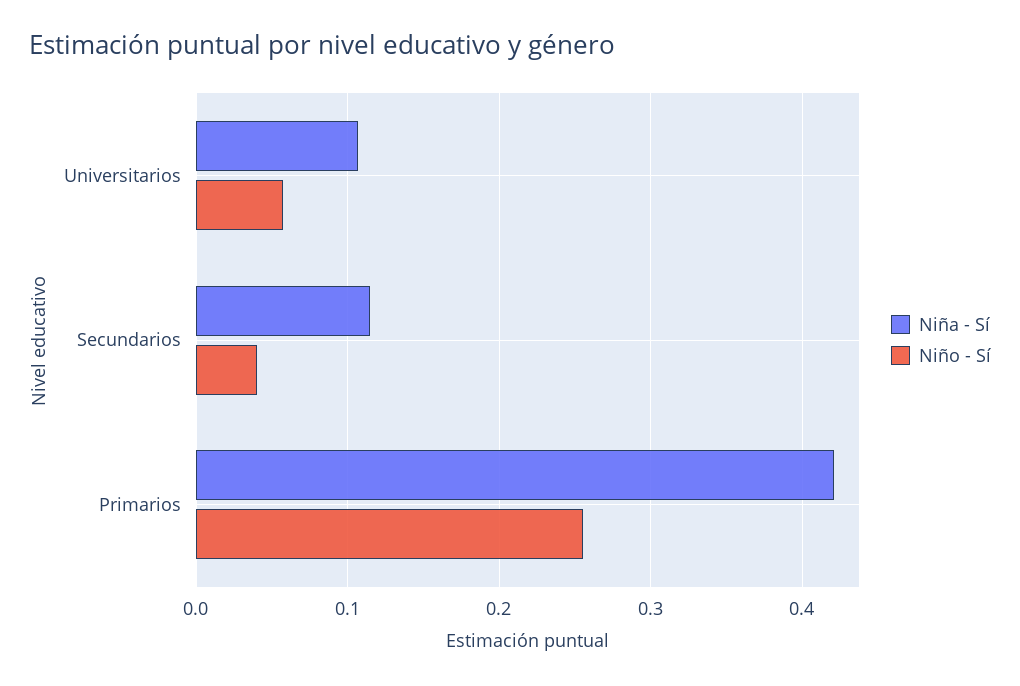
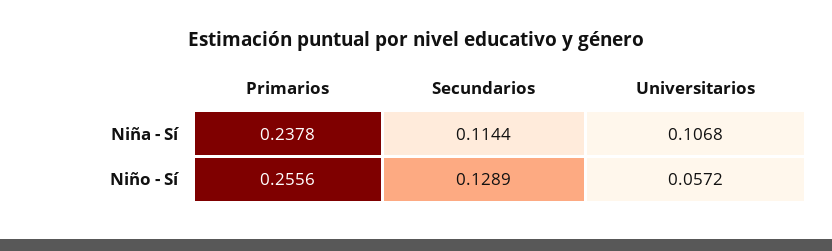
Niño - Sí, Secundarios: 0.04 -> 0.1289
Niña - Sí, Primarios: 0.42 -> 0.2378

